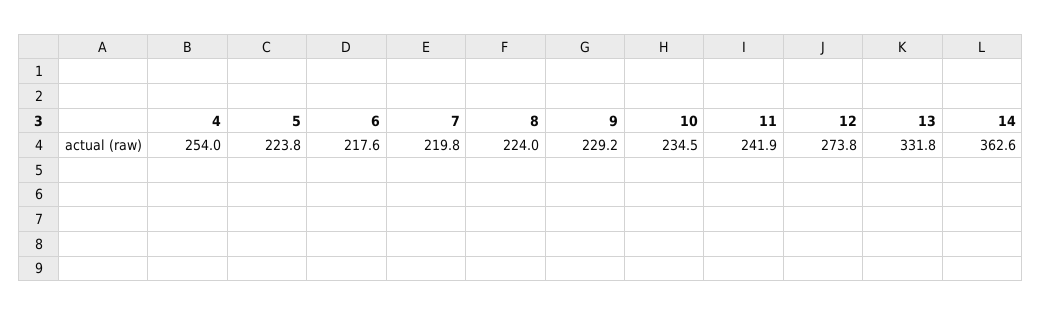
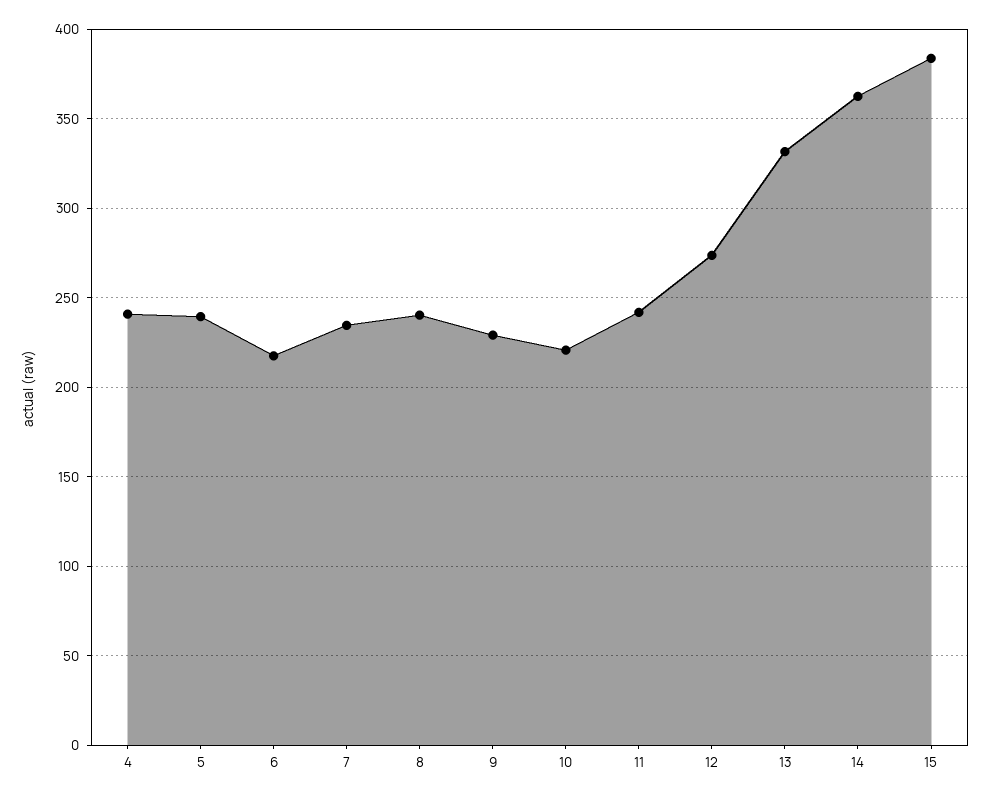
4: 254 -> 240
5: 223.8 -> 240
7: 219.8 -> 235
8: 224 -> 240
10: 234.5 -> 220
15: none -> 385

